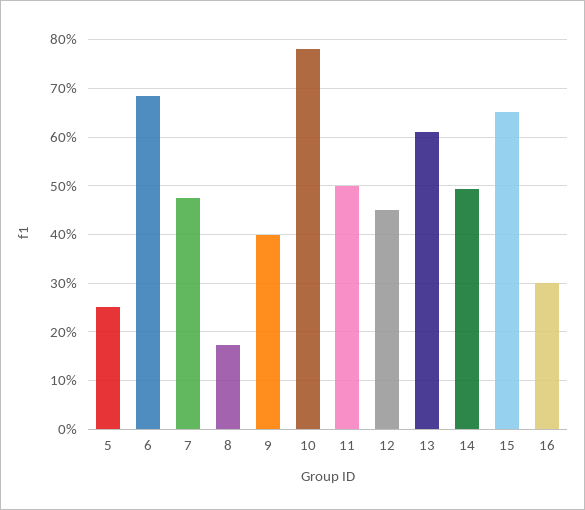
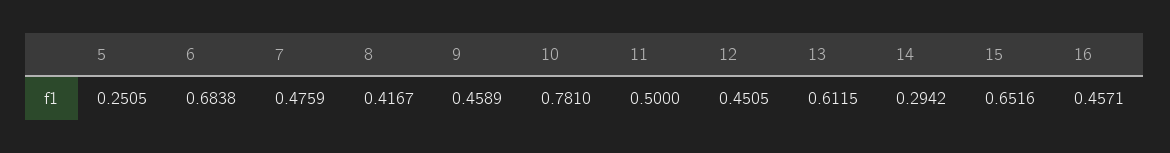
8: 0.18 -> 0.4167
9: 0.4 -> 0.4589
14: 0.5 -> 0.2942
16: 0.3 -> 0.4571

